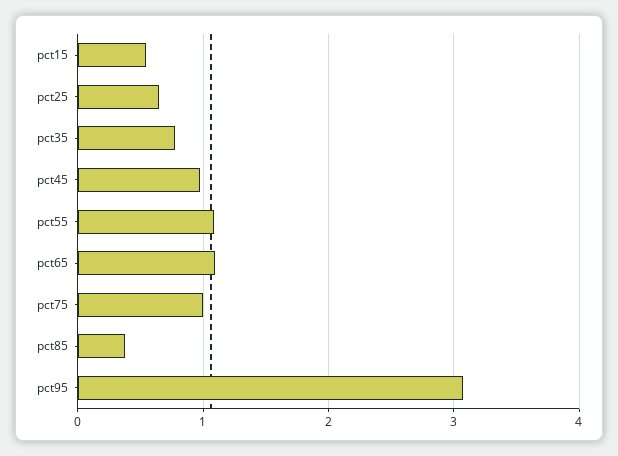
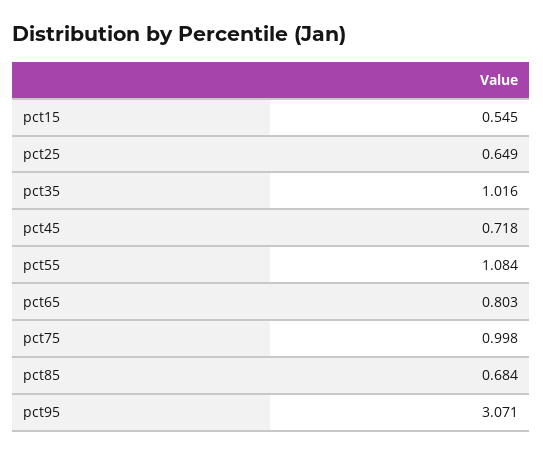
pct35: 0.8 -> 1.016
pct45: 1 -> 0.718
pct65: 1.1 -> 0.803
pct85: 0.4 -> 0.684

